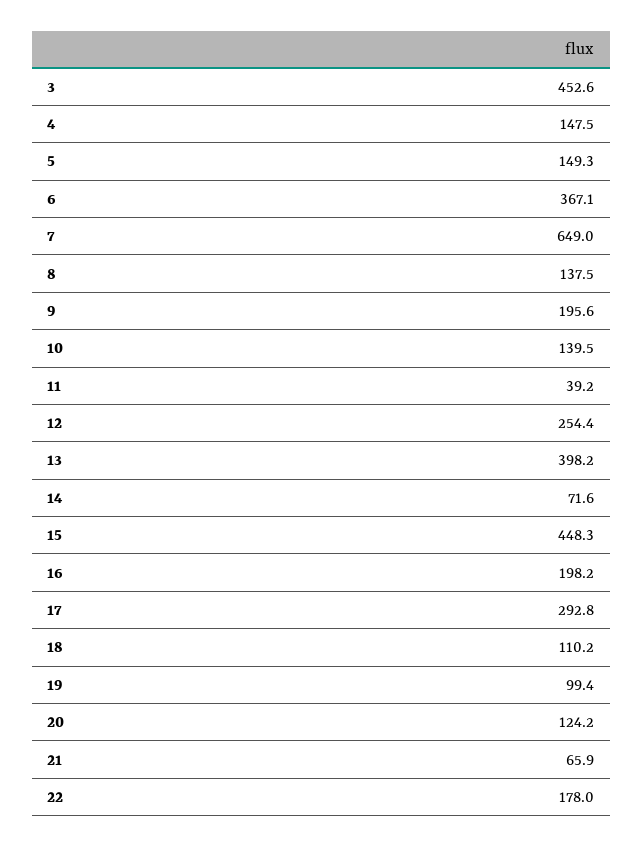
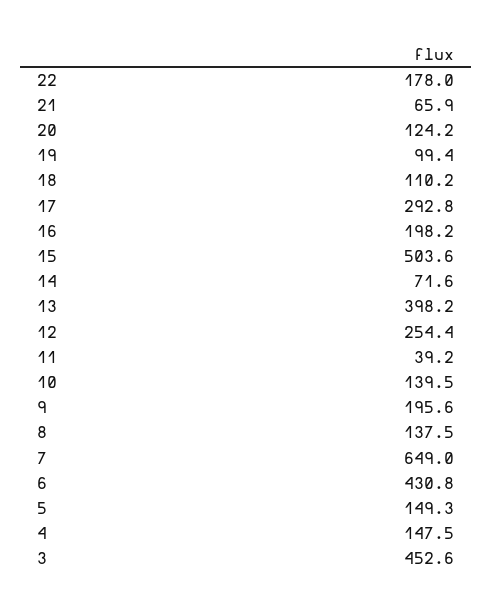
6: 367.1 -> 430.8
15: 448.3 -> 503.6

